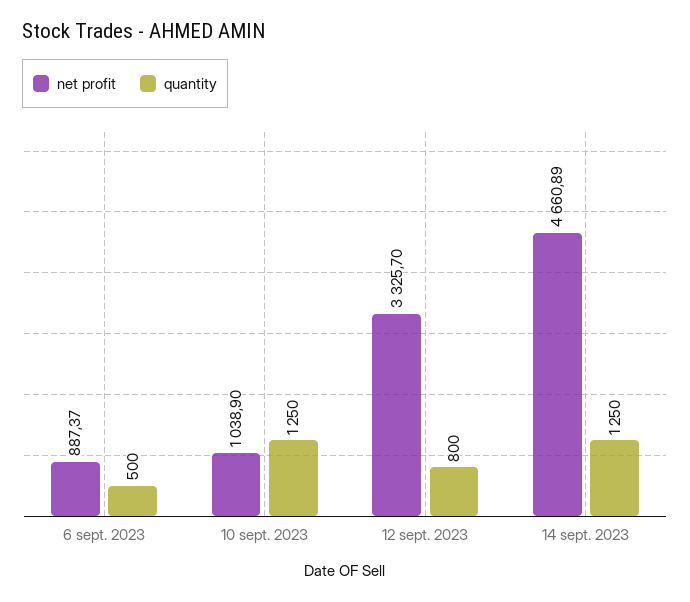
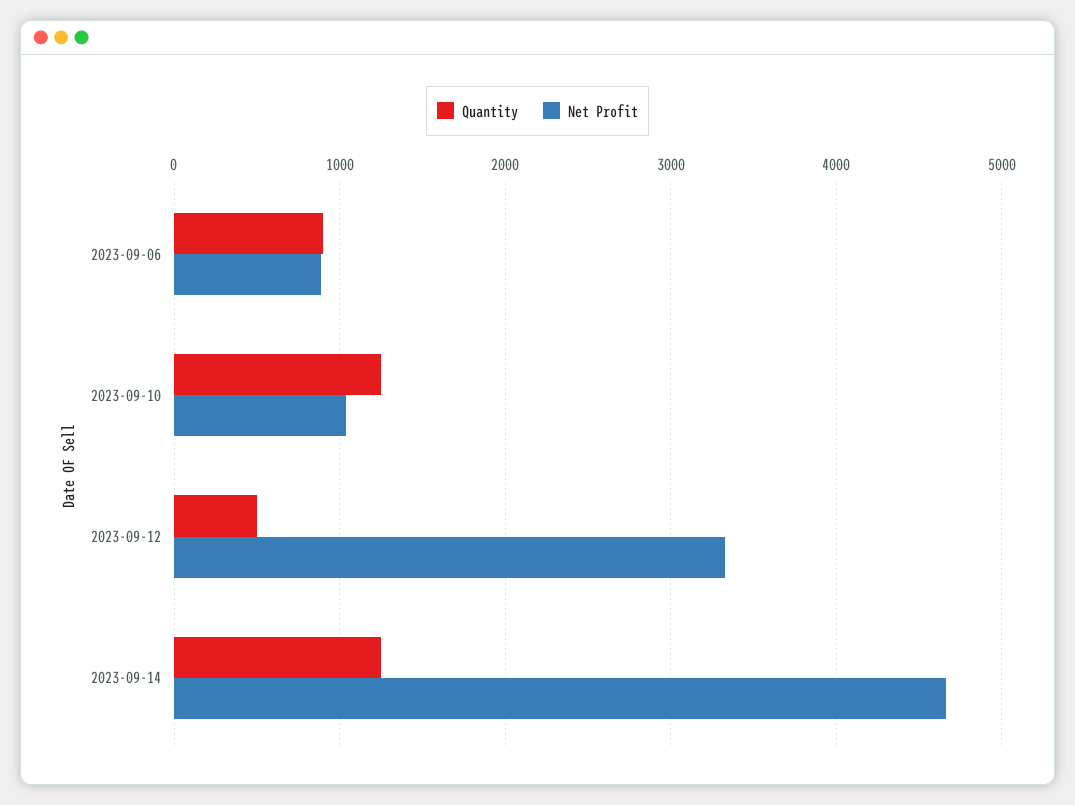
quantity, 6 sept. 2023: 500 -> 900
quantity, 12 sept. 2023: 800 -> 500

